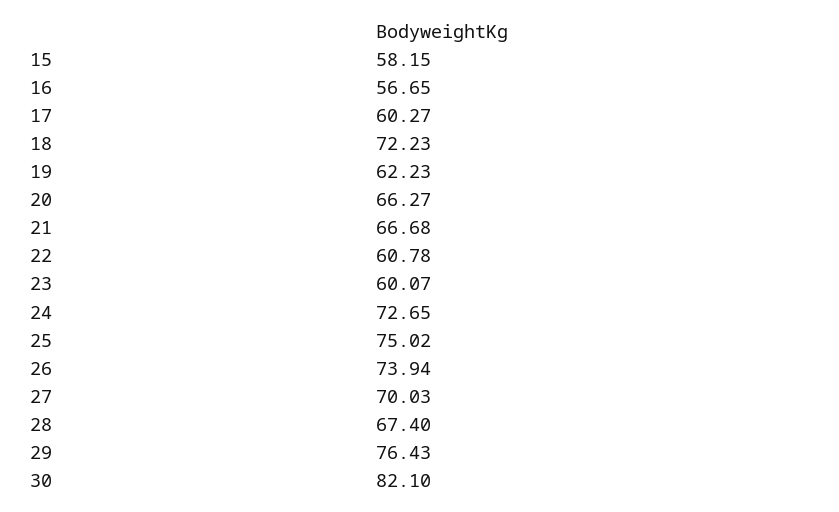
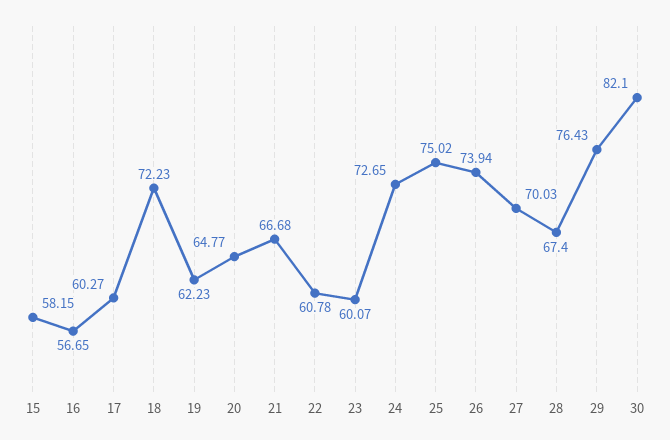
20: 66.27 -> 64.77

